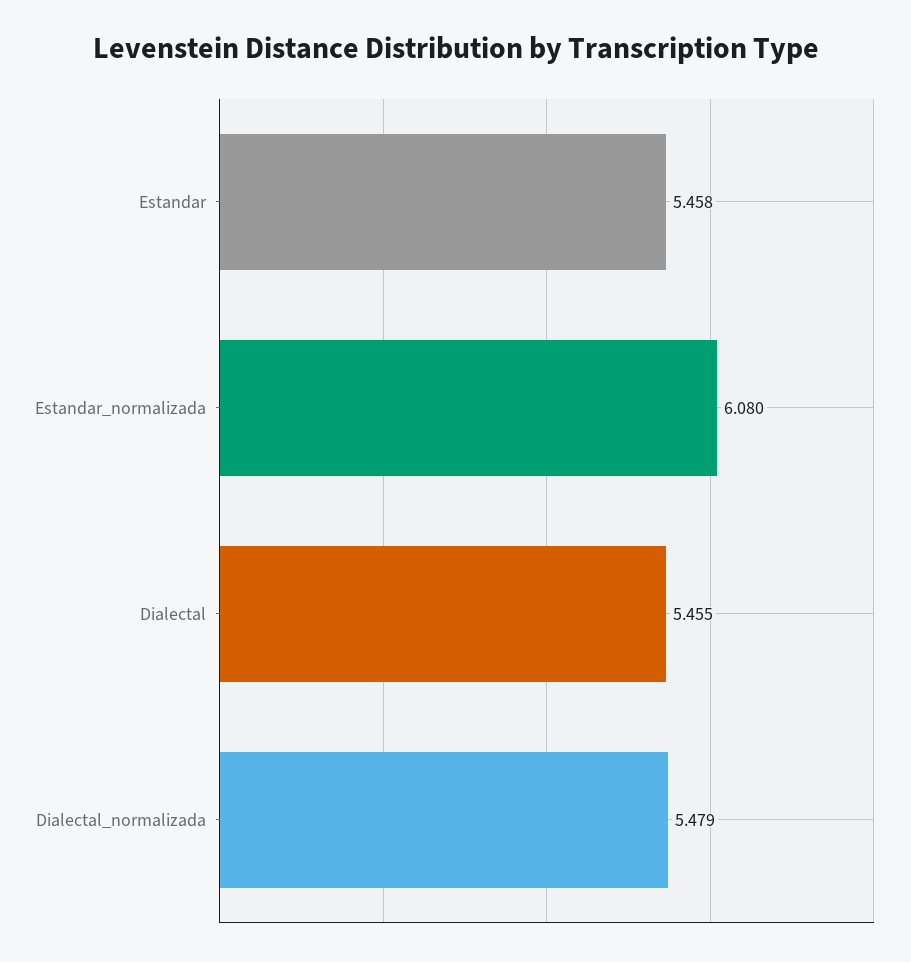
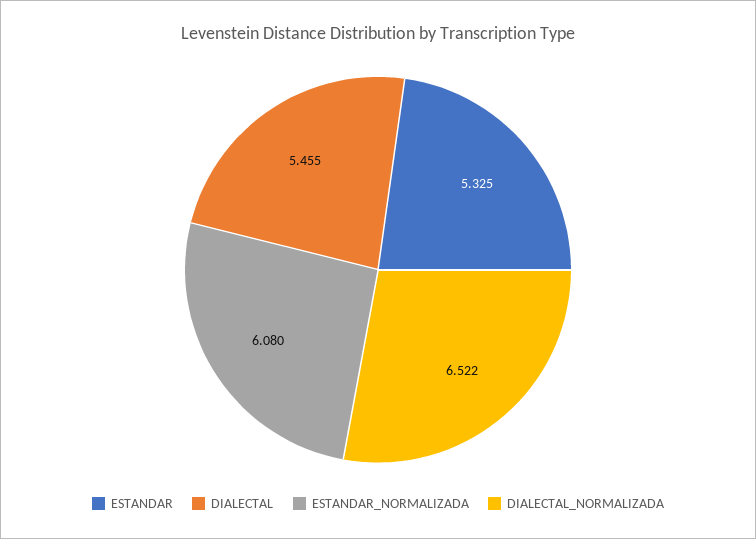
Estandar: 5.458 -> 5.325
Dialectal_normalizada: 5.479 -> 6.522

